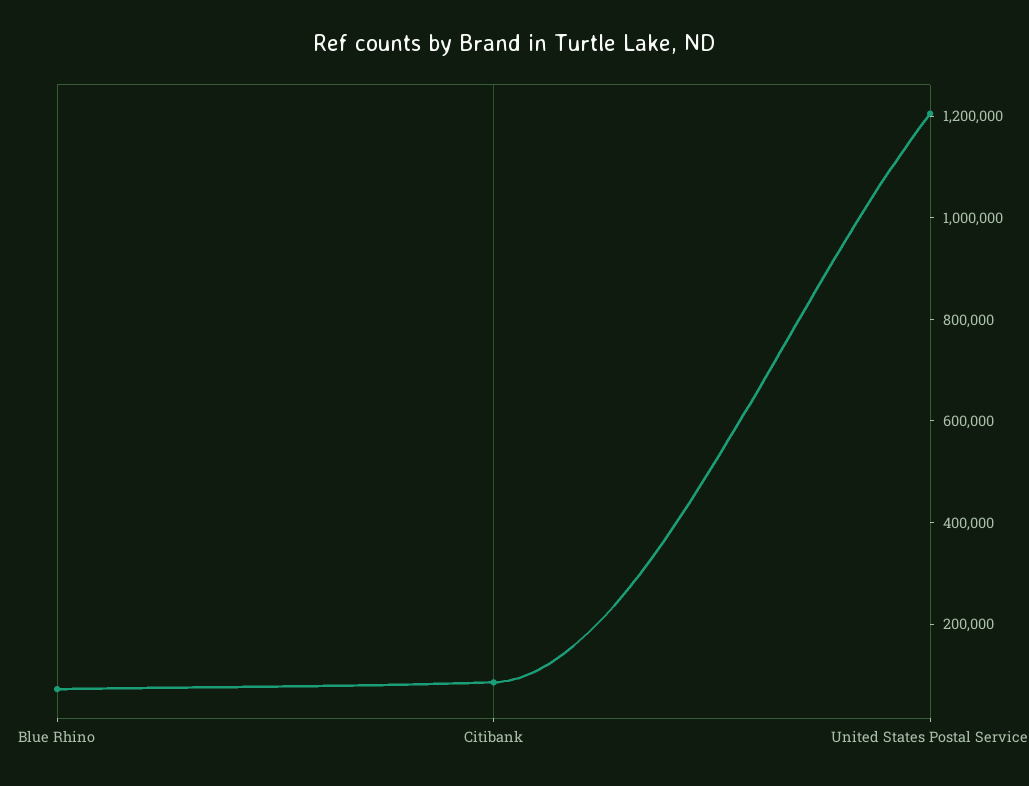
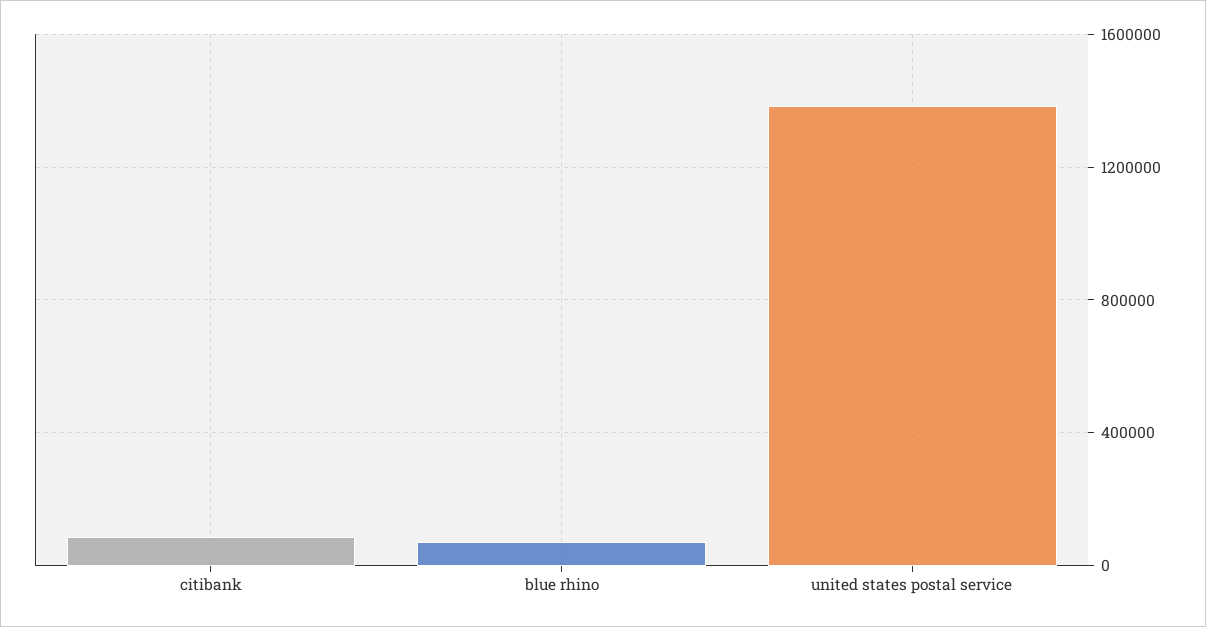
United States Postal Service: 1200000 -> 1400000

